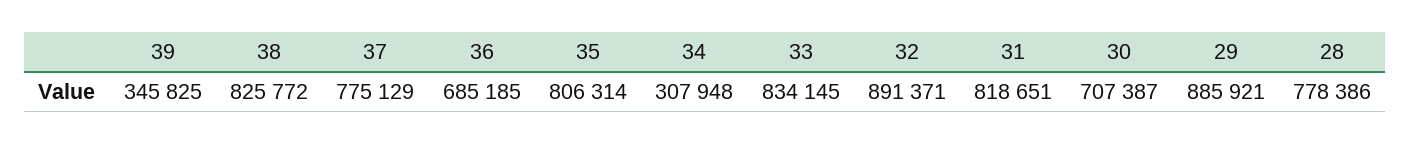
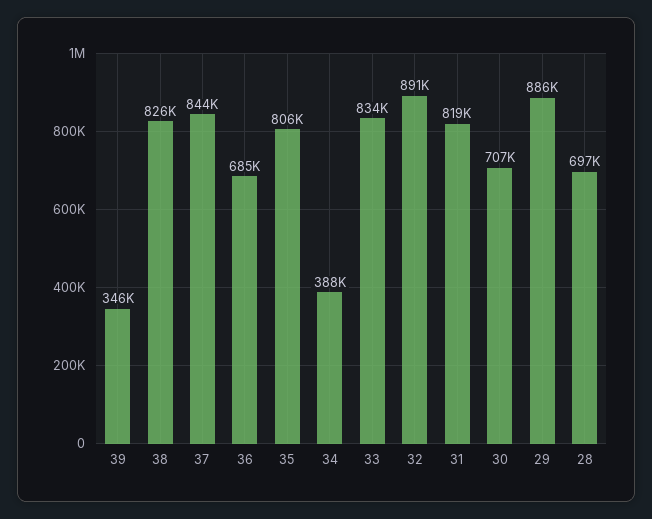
37: 775129 -> 844000
34: 307948 -> 388000
28: 778386 -> 697000

